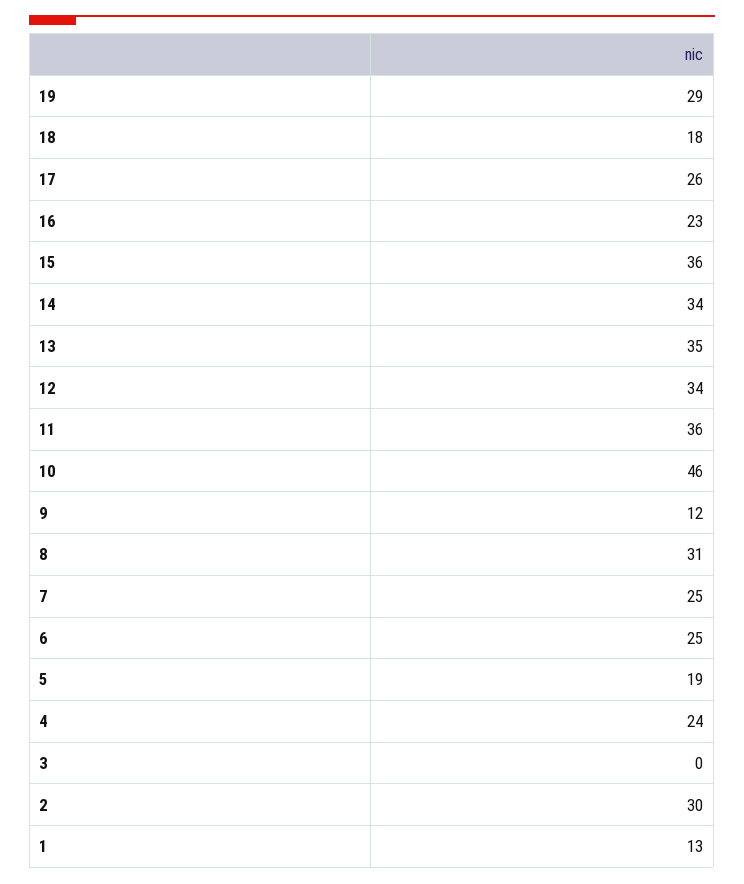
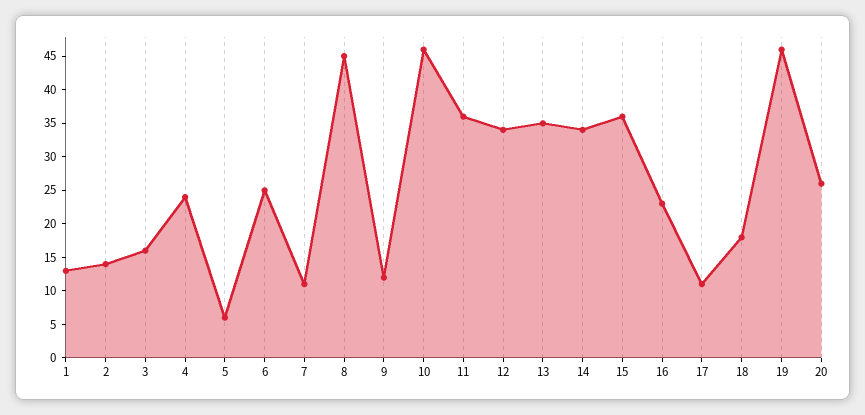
19: 29 -> 45
17: 26 -> 10
8: 31 -> 45
7: 25 -> 10
5: 19 -> 5
3: 0 -> 15
2: 30 -> 15
20: none -> 25

